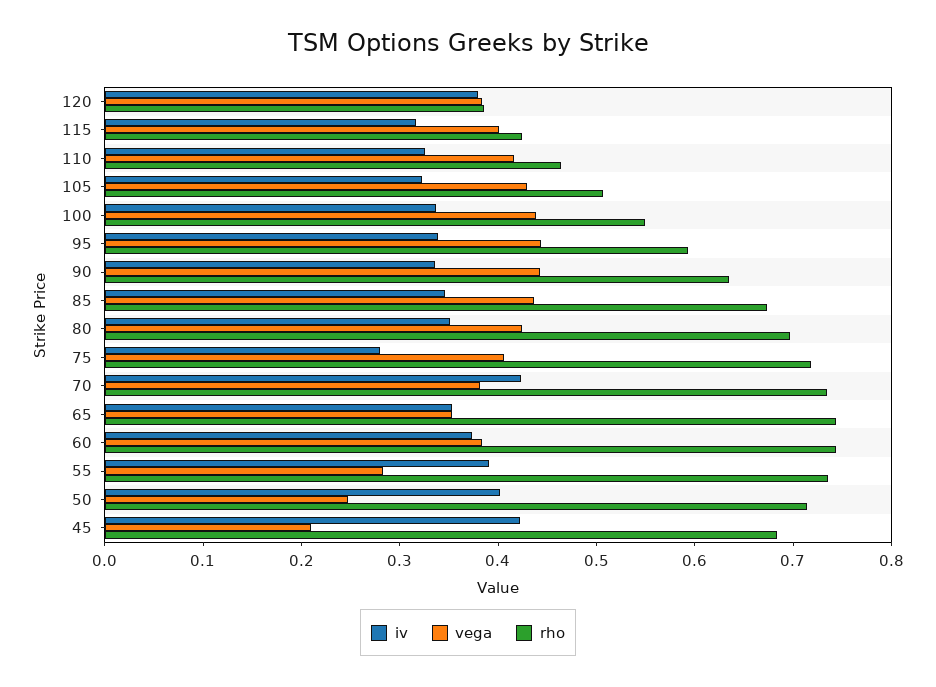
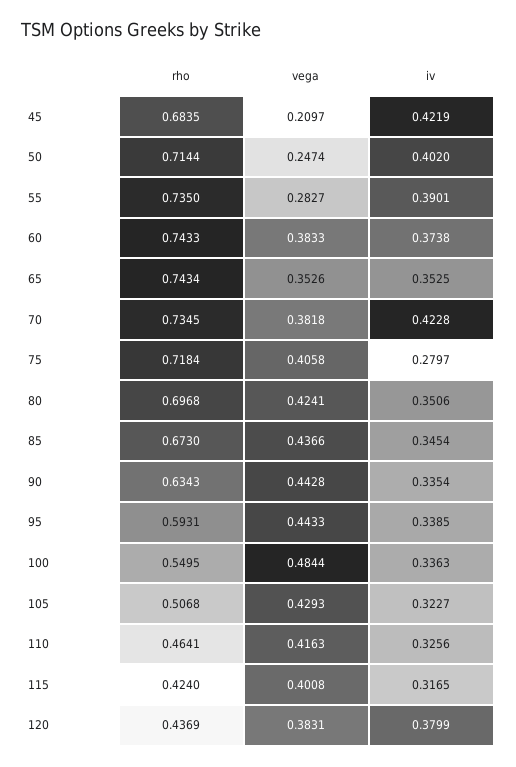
rho, 120: 0.38 -> 0.4369
vega, 100: 0.44 -> 0.4844

